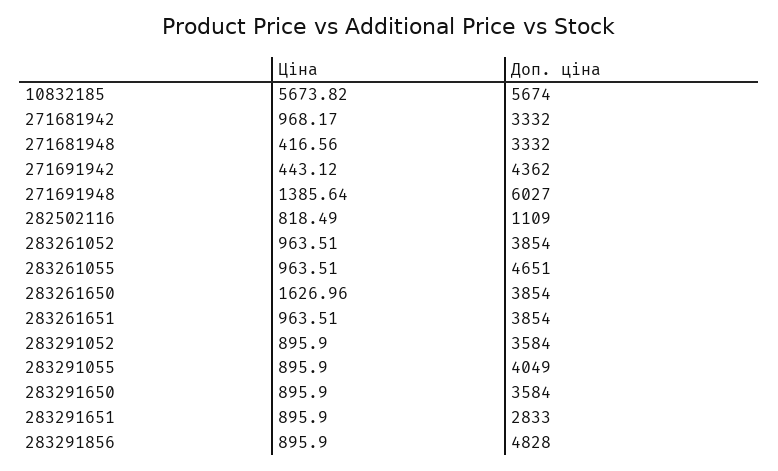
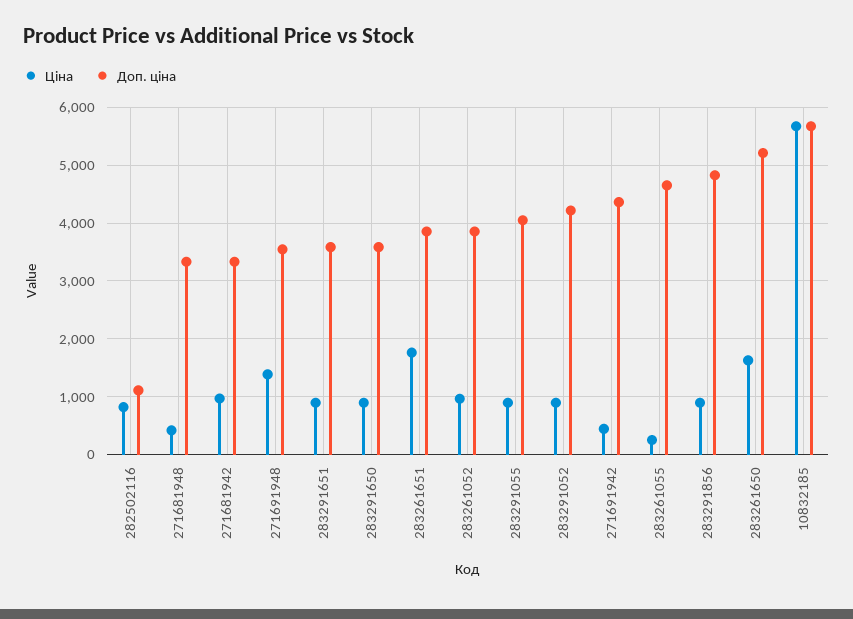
Доп. ціна, 271691948: 6027 -> 3600
Ціна, 283261055: 963.51 -> 200
Доп. ціна, 283261650: 3854 -> 5200
Ціна, 283261651: 963.51 -> 1800
Доп. ціна, 283291052: 3584 -> 4200
Доп. ціна, 283291651: 2833 -> 3600

